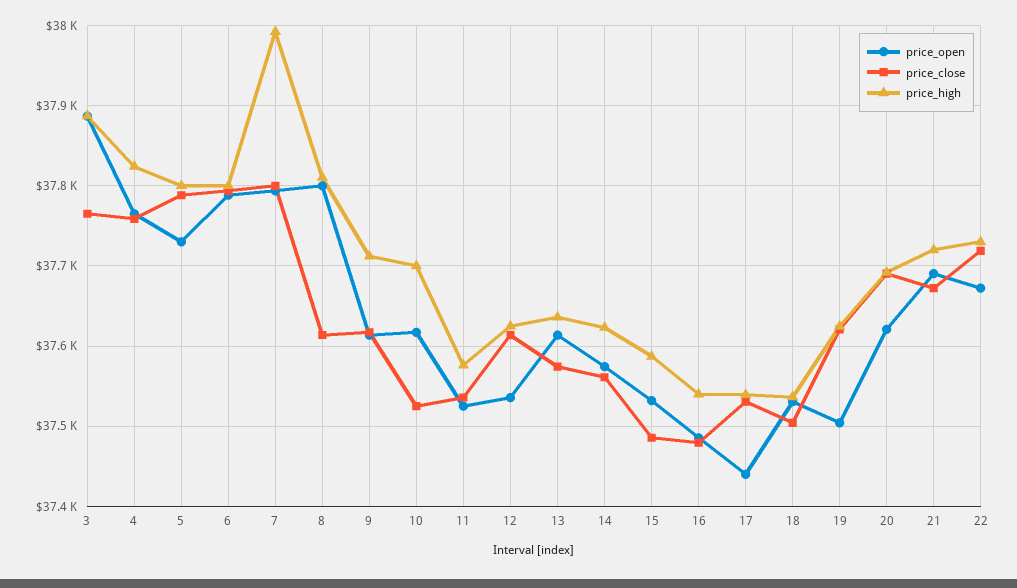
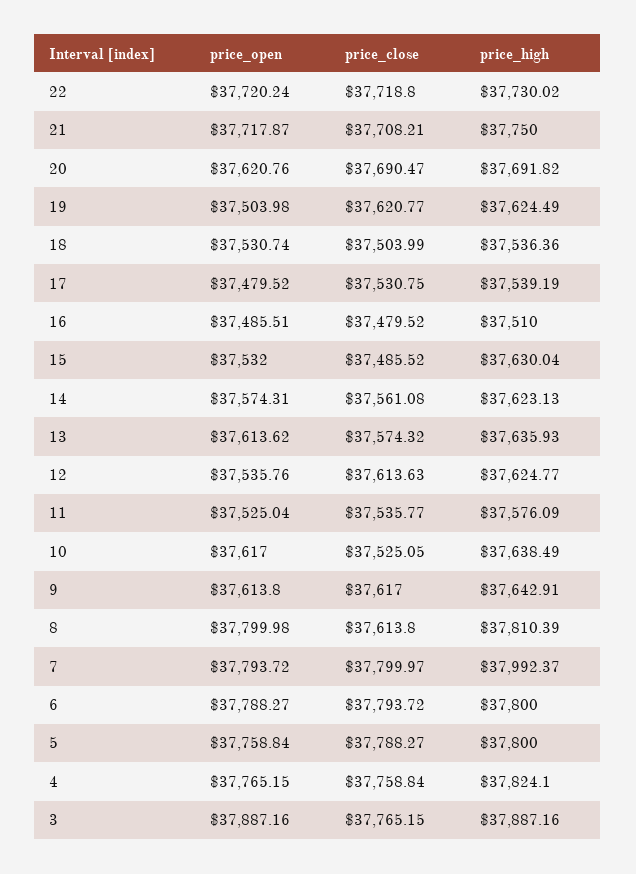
price_open, 5: 37730 -> 37758.84
price_high, 9: 37710 -> 37642.91
price_high, 10: 37700 -> 37638.49
price_high, 15: 37590 -> 37630.04
price_high, 16: 37540 -> 37510
price_open, 17: 37440 -> 37479.52
price_open, 21: 37690 -> 37717.87
price_close, 21: 37670 -> 37708.21
price_high, 21: 37720 -> 37750
price_open, 22: 37670 -> 37720.24

